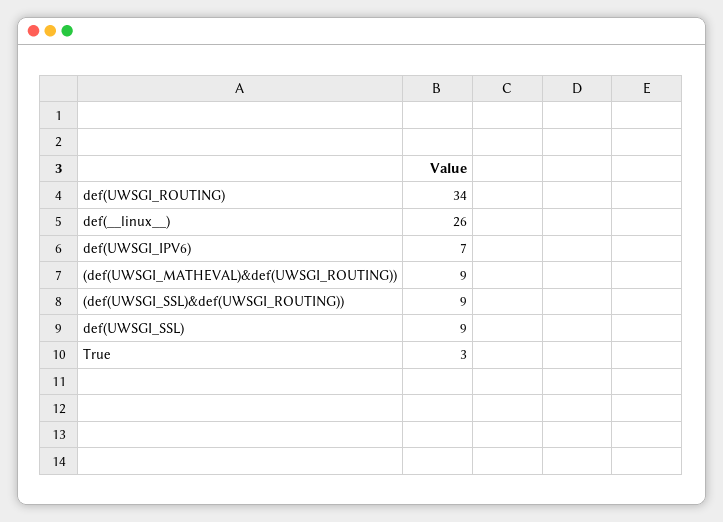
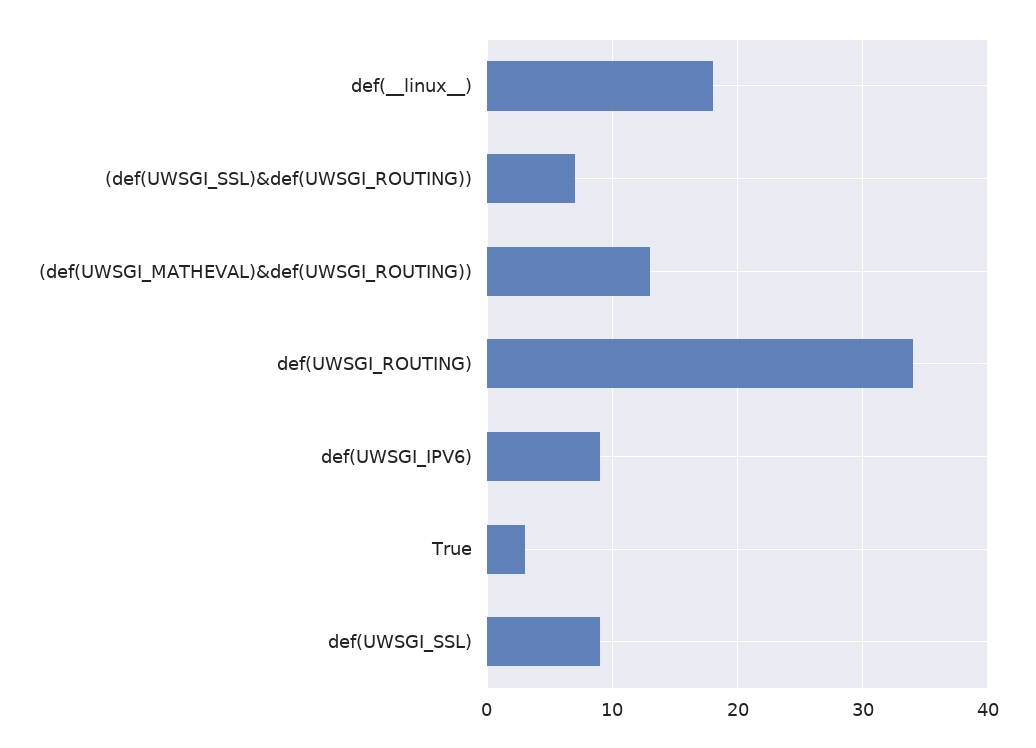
def(__linux__): 26 -> 18
def(UWSGI_IPV6): 7 -> 9
(def(UWSGI_MATHEVAL)&def(UWSGI_ROUTING)): 9 -> 13
(def(UWSGI_SSL)&def(UWSGI_ROUTING)): 9 -> 7

